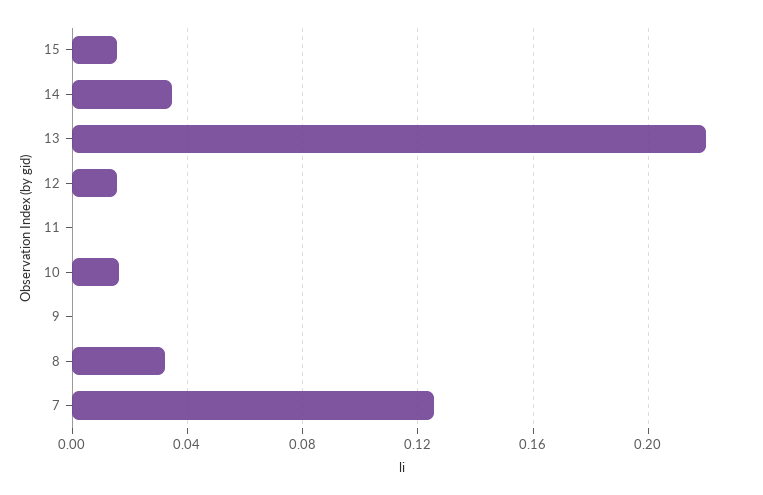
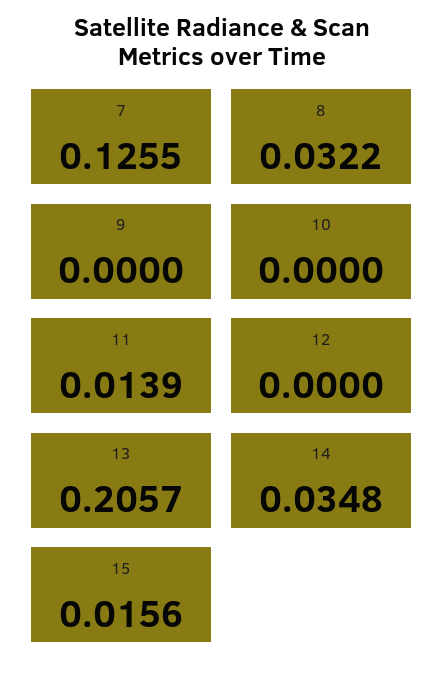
13: 0.22 -> 0.2057
12: 0.015 -> 0
11: 0 -> 0.0139
10: 0.015 -> 0

